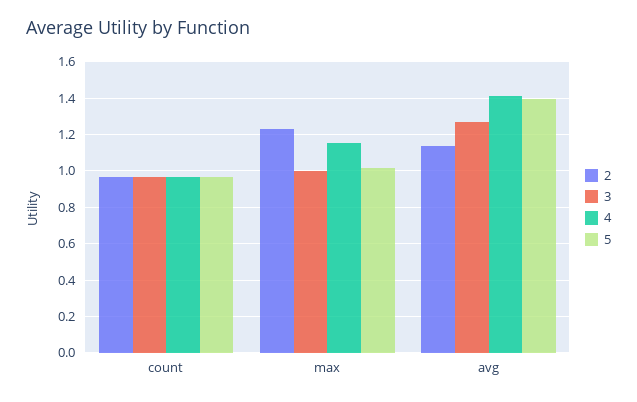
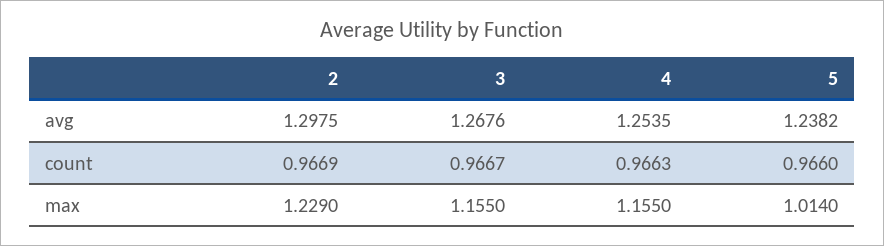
3, max: 1 -> 1.155
2, avg: 1.15 -> 1.2975
4, avg: 1.4 -> 1.2535
5, avg: 1.4 -> 1.2382

